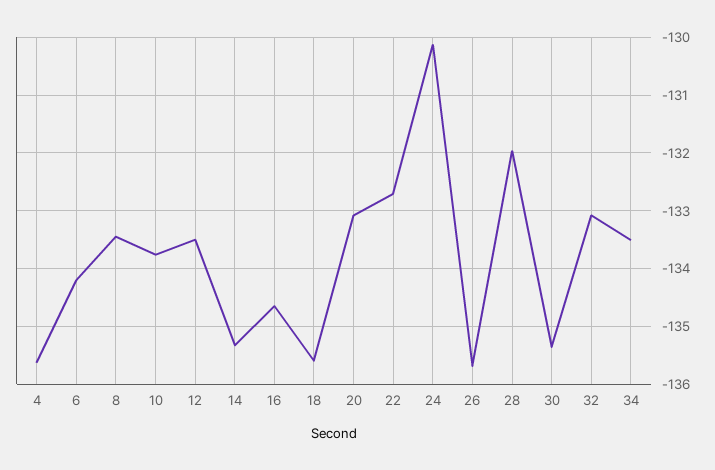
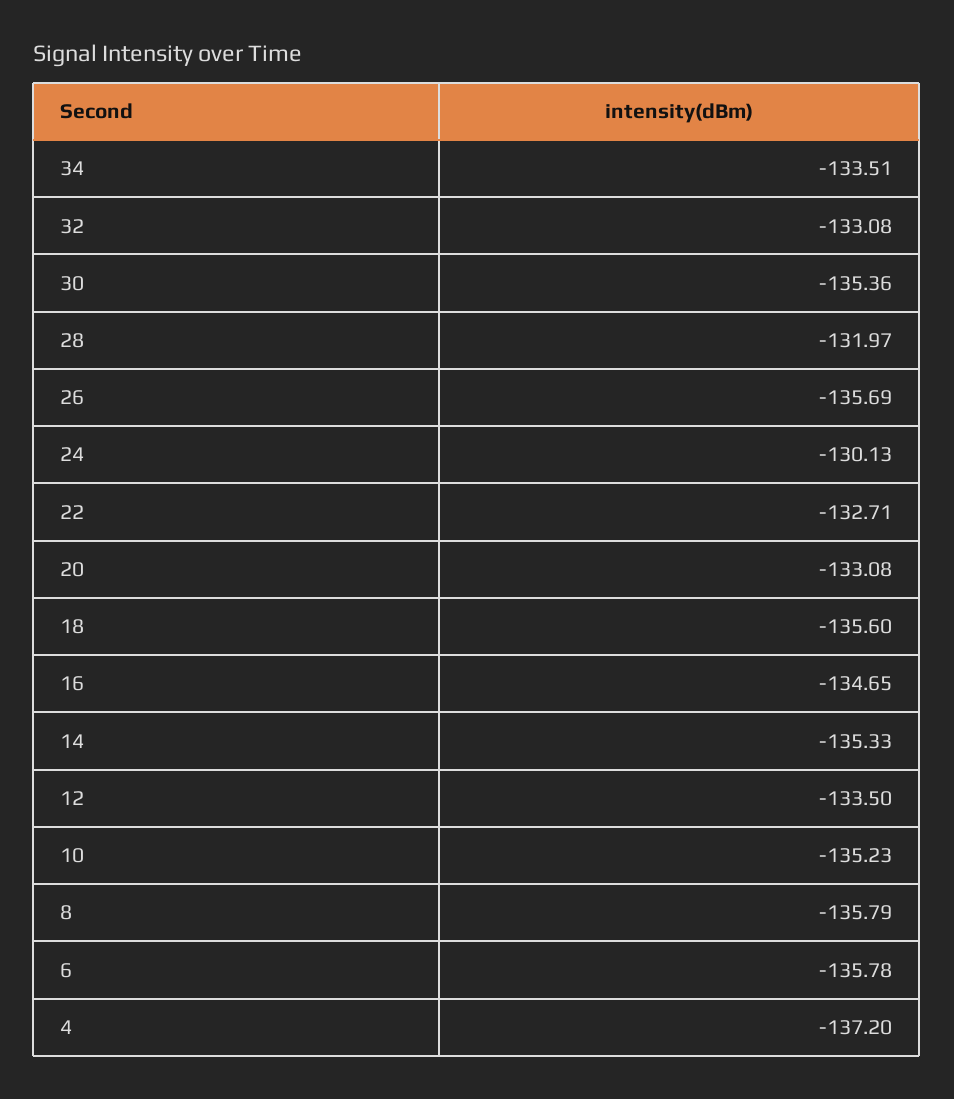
4: -135.6 -> -137.2
6: -134.2 -> -135.78
8: -133.4 -> -135.79
10: -133.8 -> -135.23

